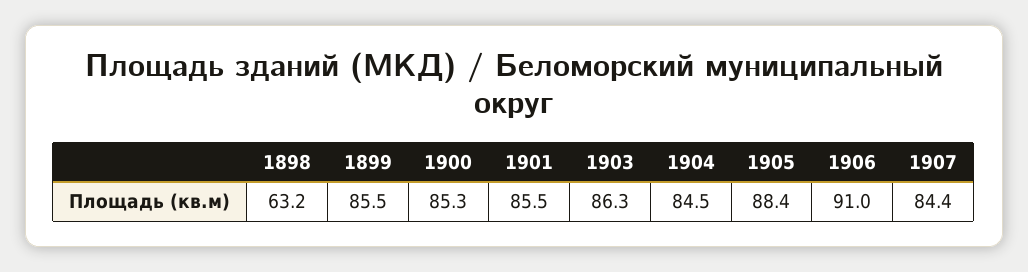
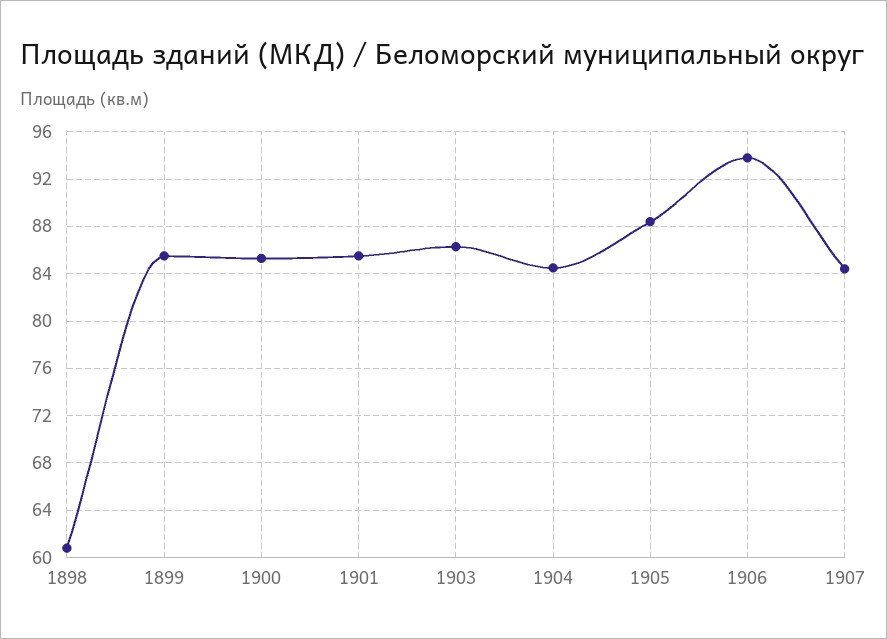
1898: 63.2 -> 61
1906: 91 -> 94

